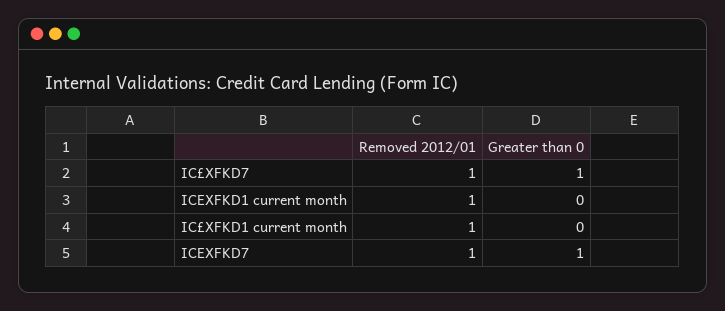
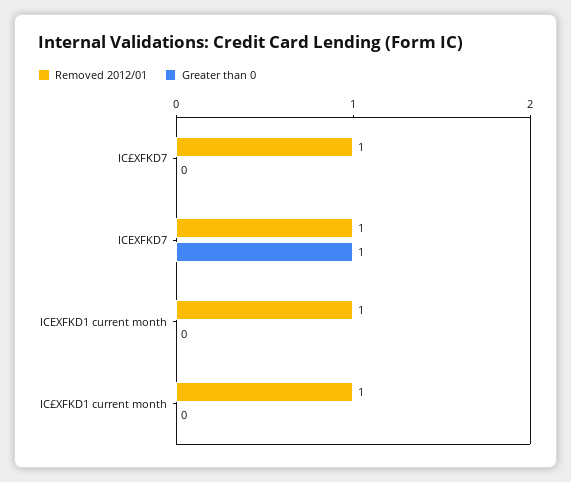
Greater than 0, IC£XFKD7: 1 -> 0

